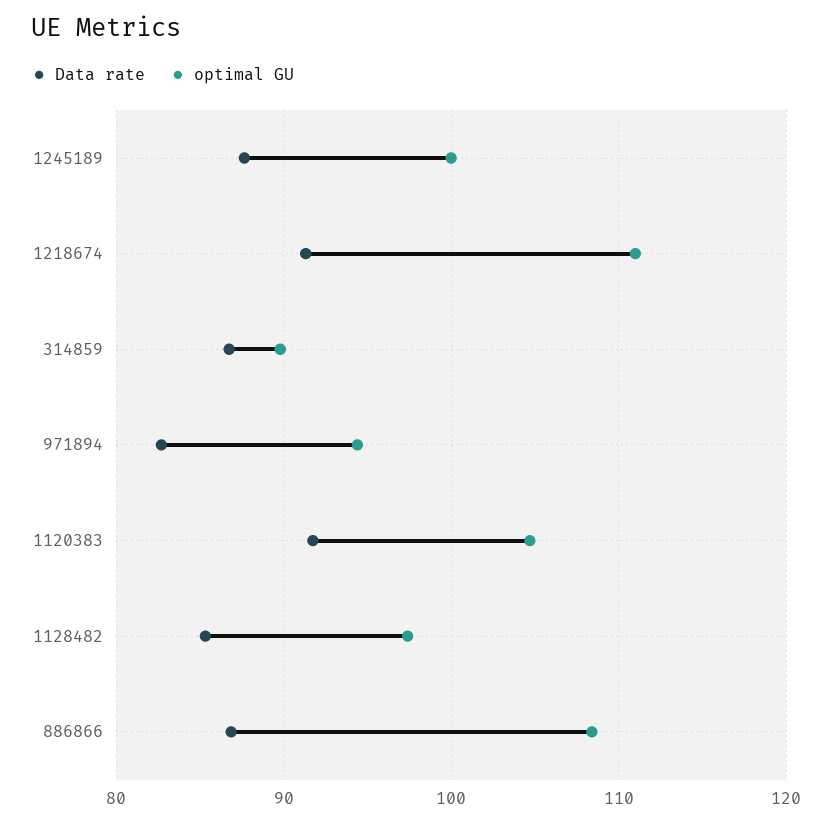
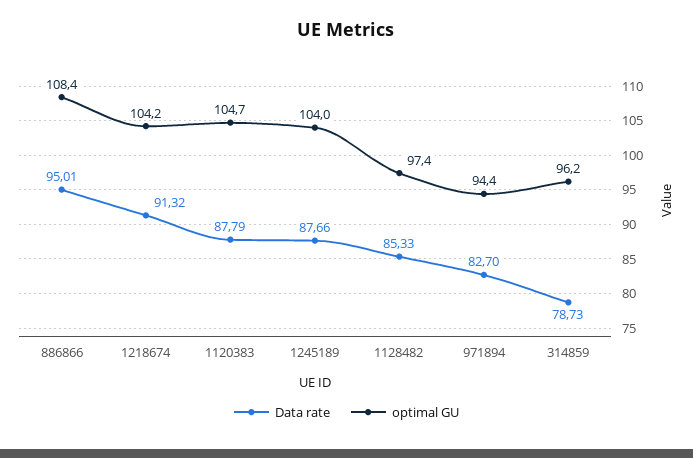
optimal GU, 1245189: 100 -> 104
optimal GU, 1218674: 111 -> 104.2
Data rate, 314859: 87 -> 78.73
optimal GU, 314859: 90 -> 96.2
Data rate, 1120383: 92 -> 87.79
Data rate, 886866: 87 -> 95.01

